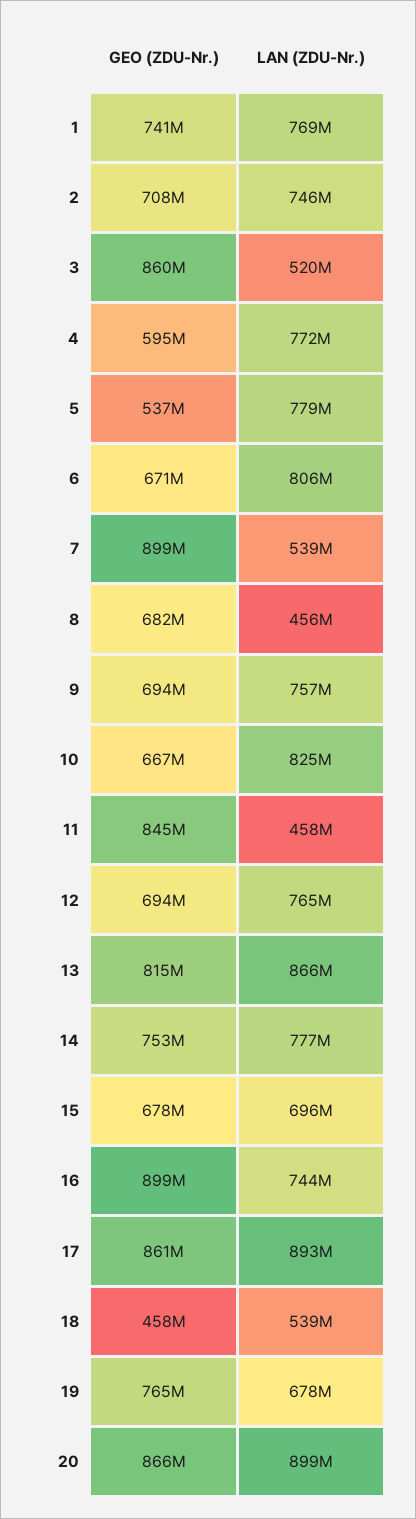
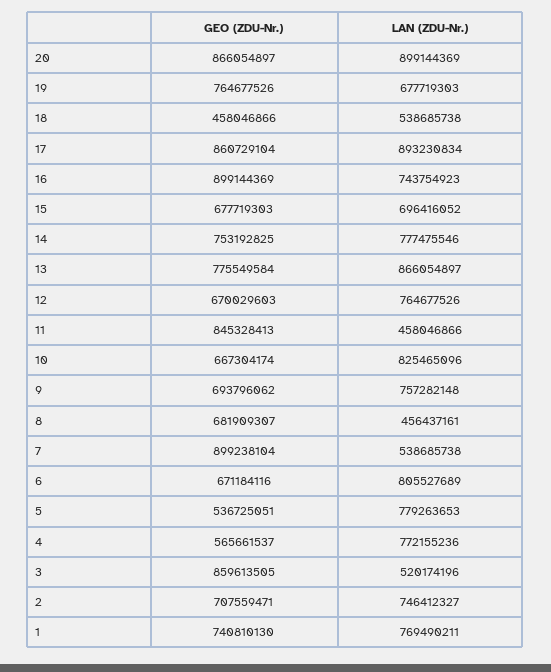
GEO (ZDU-Nr.), 4: 595000000 -> 565661537
GEO (ZDU-Nr.), 12: 694000000 -> 670029603
GEO (ZDU-Nr.), 13: 815000000 -> 775549584

